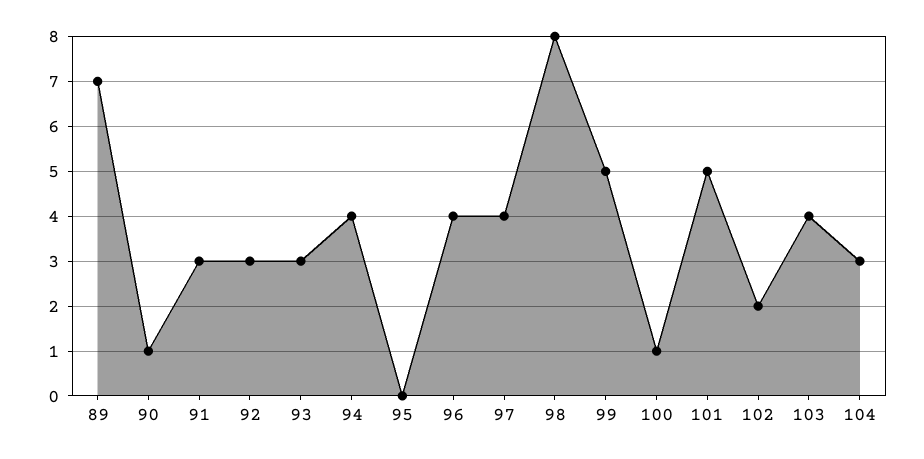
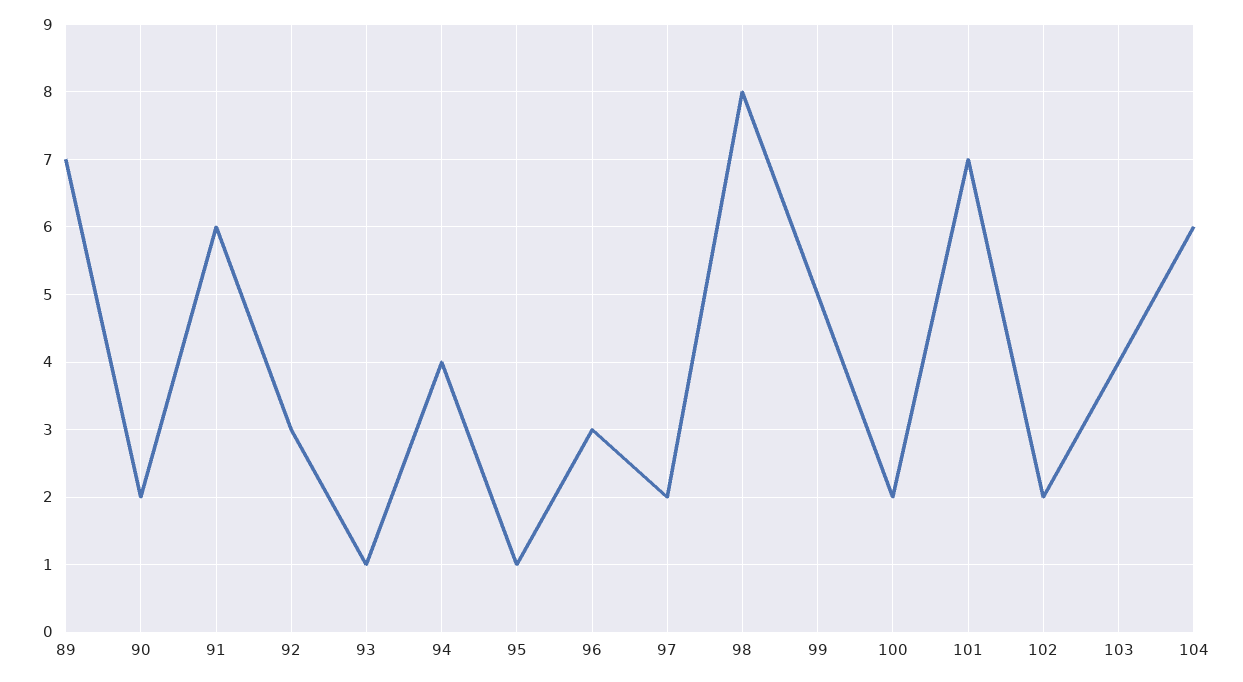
90: 1 -> 2
91: 3 -> 6
93: 3 -> 1
95: 0 -> 1
96: 4 -> 3
97: 4 -> 2
100: 1 -> 2
101: 5 -> 7
104: 3 -> 6

